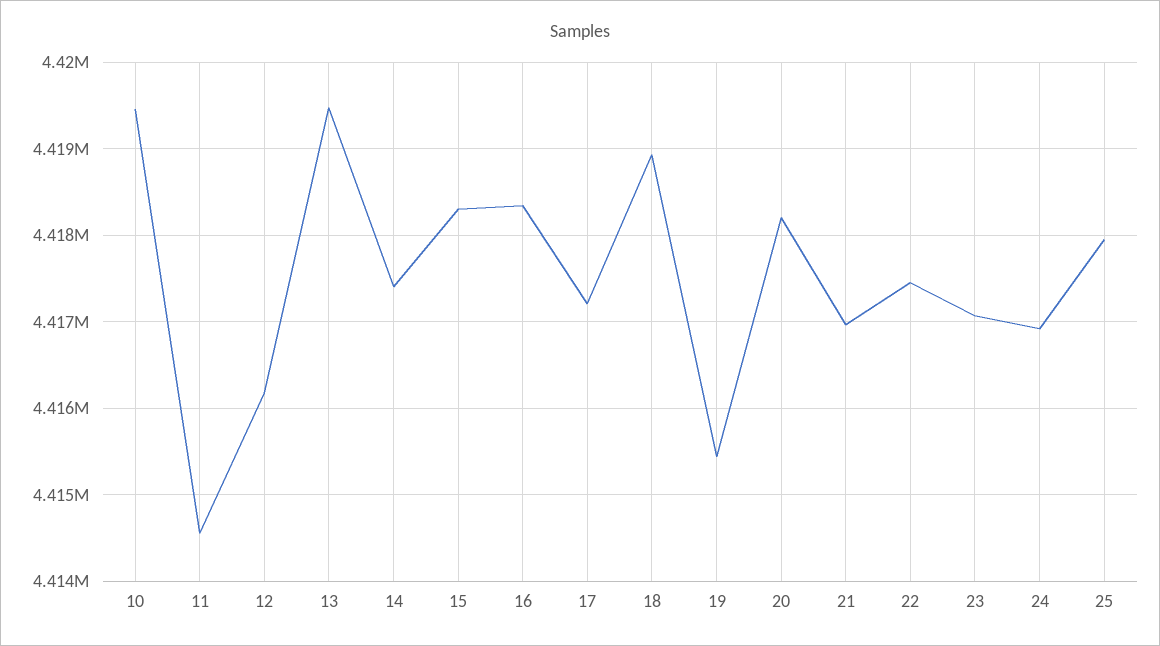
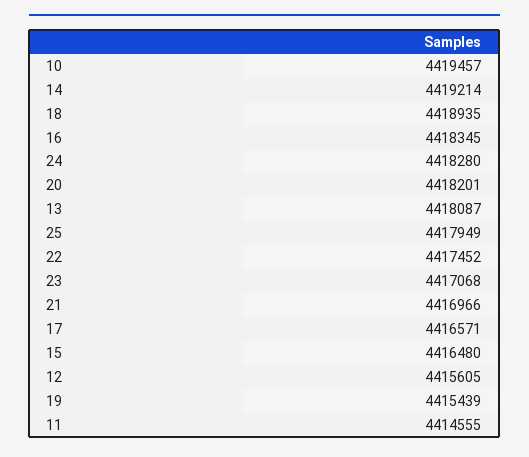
12: 4416200 -> 4415605
13: 4419500 -> 4418087
14: 4417400 -> 4419214
15: 4418300 -> 4416480
17: 4417200 -> 4416571
24: 4416900 -> 4418280

